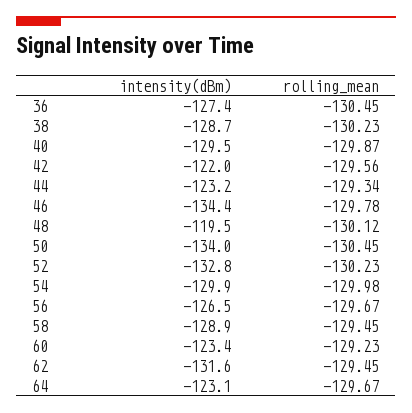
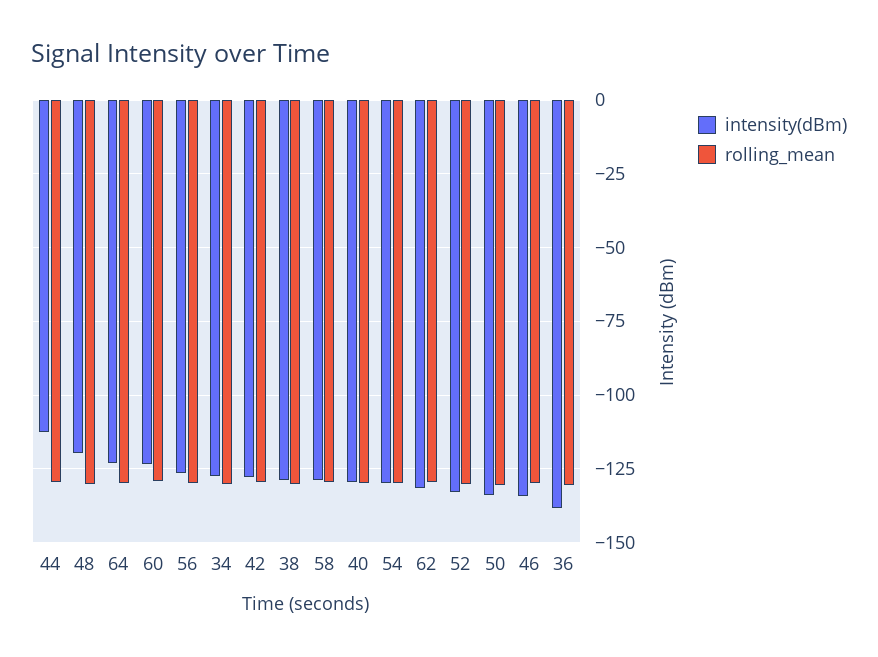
intensity(dBm), 36: -127.4 -> -137.5
intensity(dBm), 42: -122 -> -127.5
intensity(dBm), 44: -123.2 -> -112.5
intensity(dBm), 34: none -> -127.5
rolling_mean, 34: none -> -130

